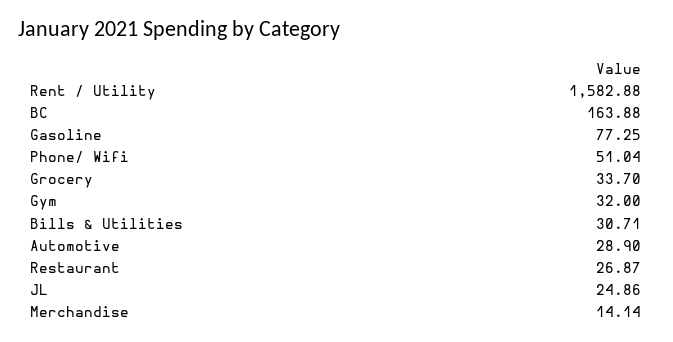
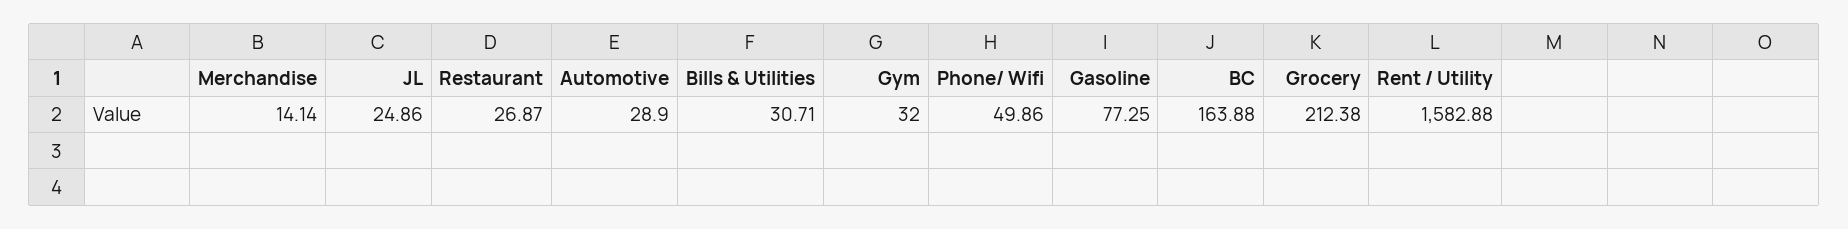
Phone/ Wifi: 51.04 -> 49.86
Grocery: 33.7 -> 212.38

